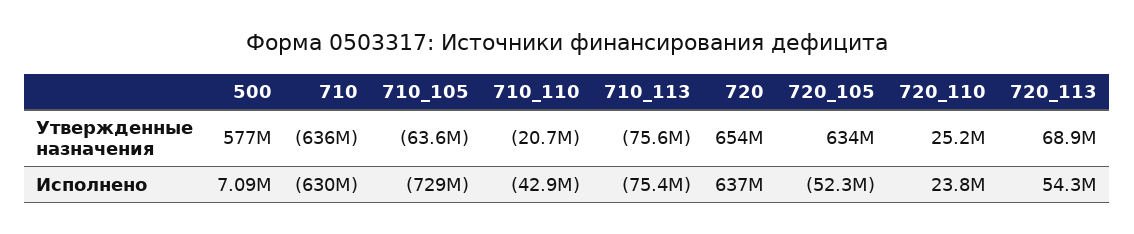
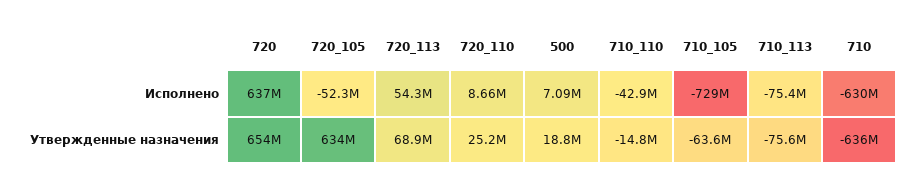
500, Утвержденные назначения: 577000000 -> 18800000
710_110, Утвержденные назначения: -20700000 -> -14800000
720_110, Исполнено: 23800000 -> 8660000

